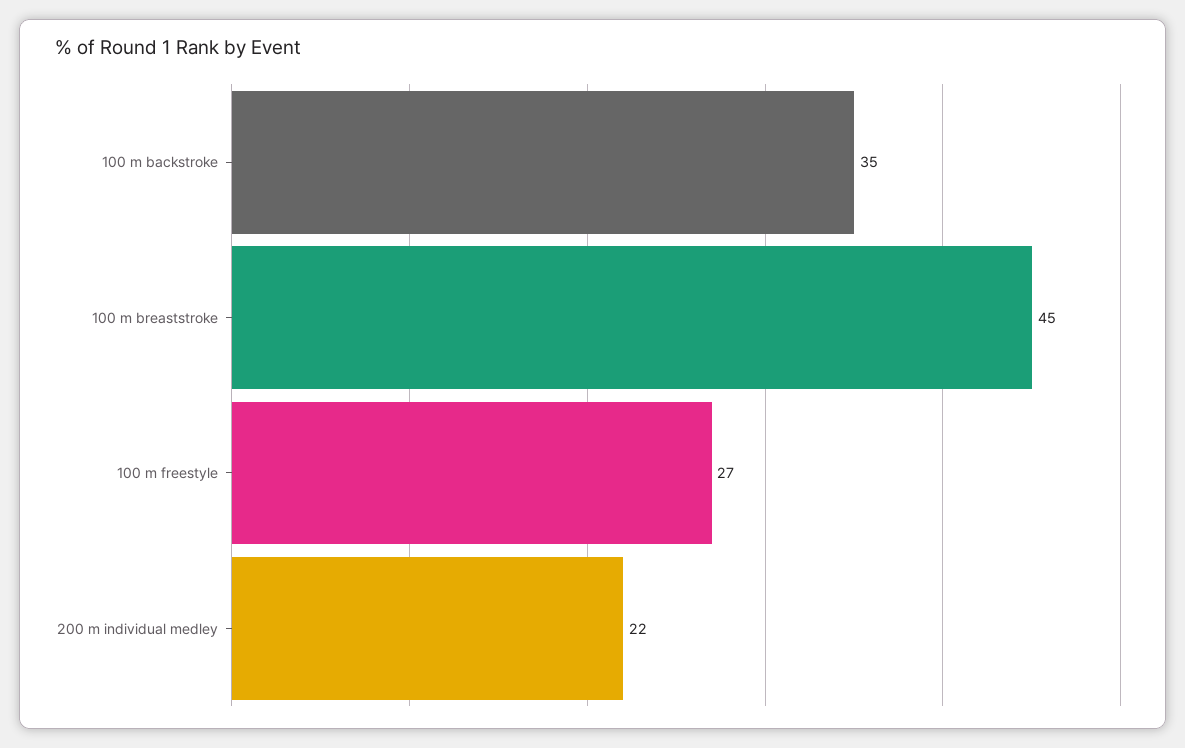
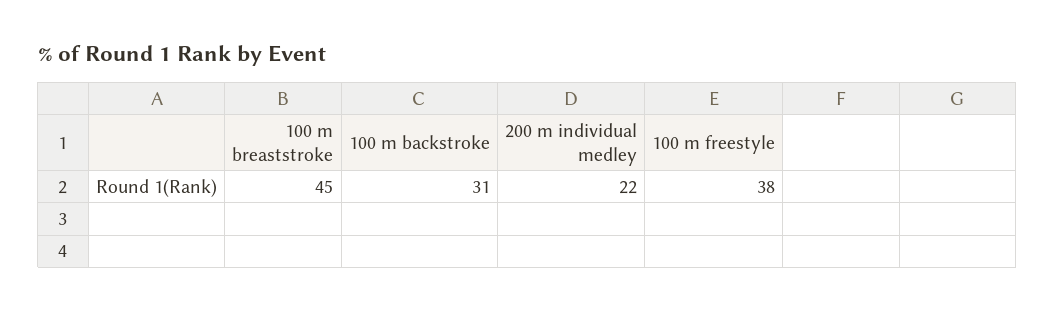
100 m backstroke: 35 -> 31
100 m freestyle: 27 -> 38

